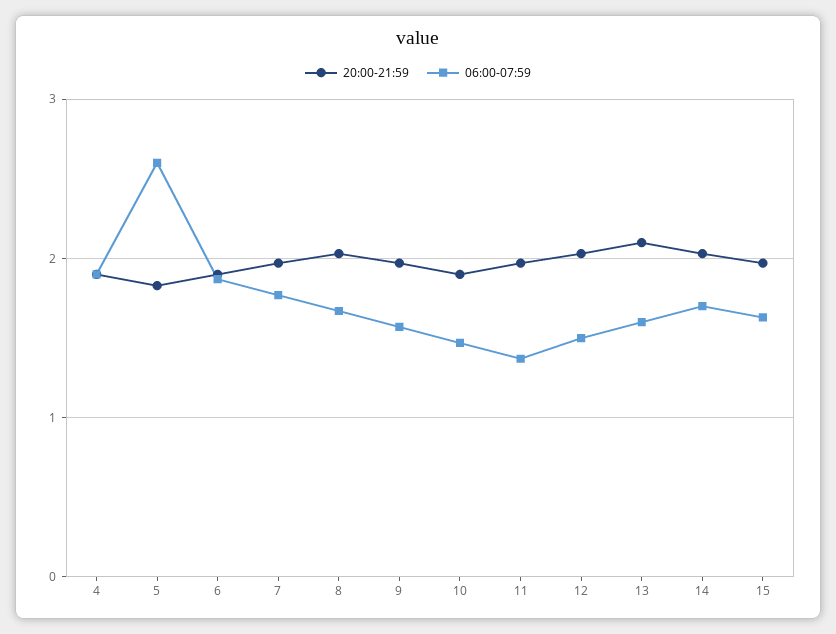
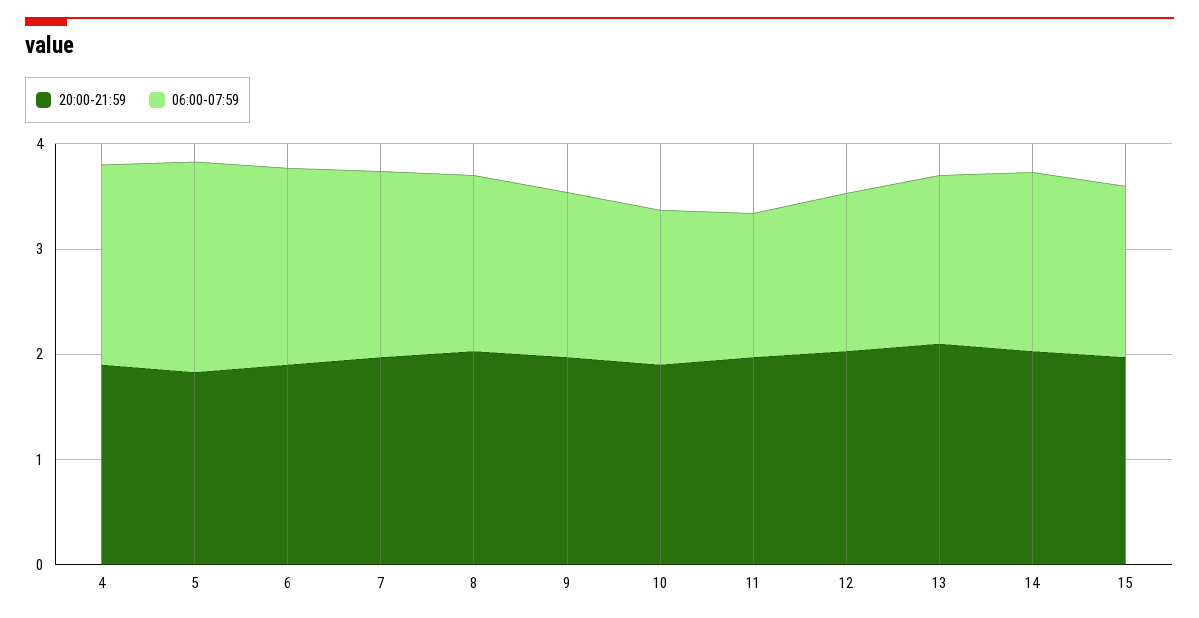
06:00-07:59, 5: 2.6 -> 2

